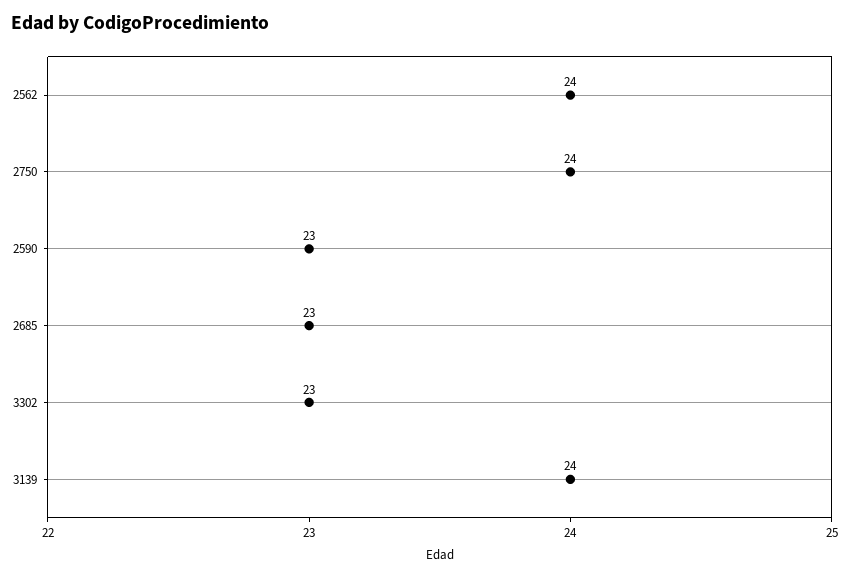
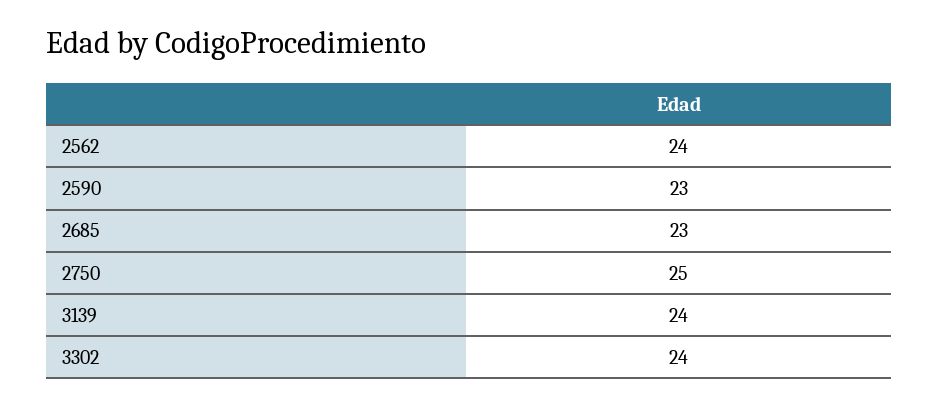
2750: 24 -> 25
3302: 23 -> 24

